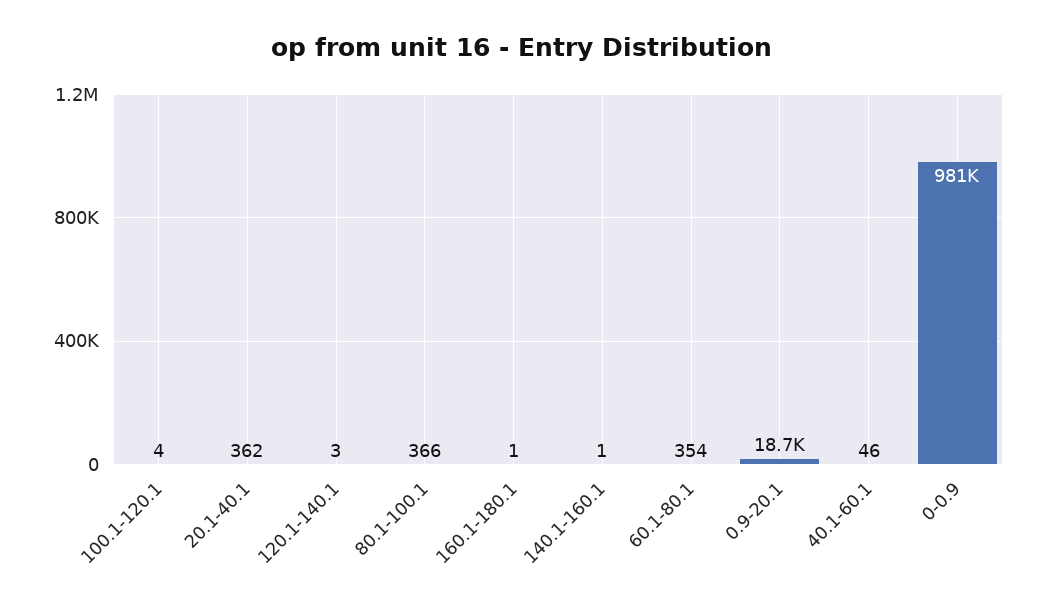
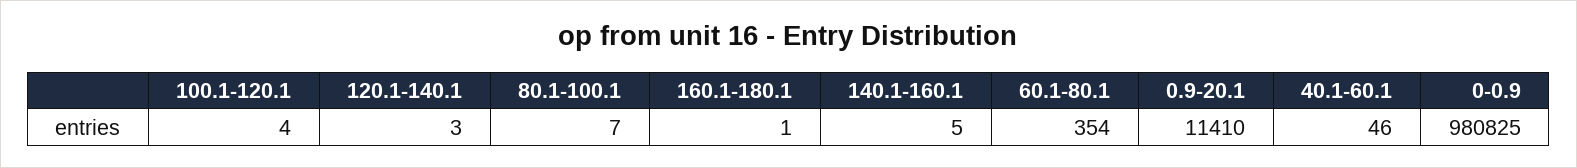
20.1-40.1: 362 -> none
80.1-100.1: 366 -> 7
140.1-160.1: 1 -> 5
0.9-20.1: 18700 -> 11410

